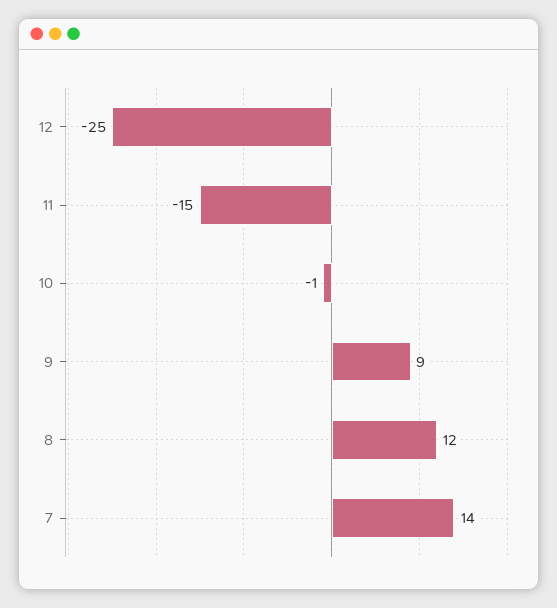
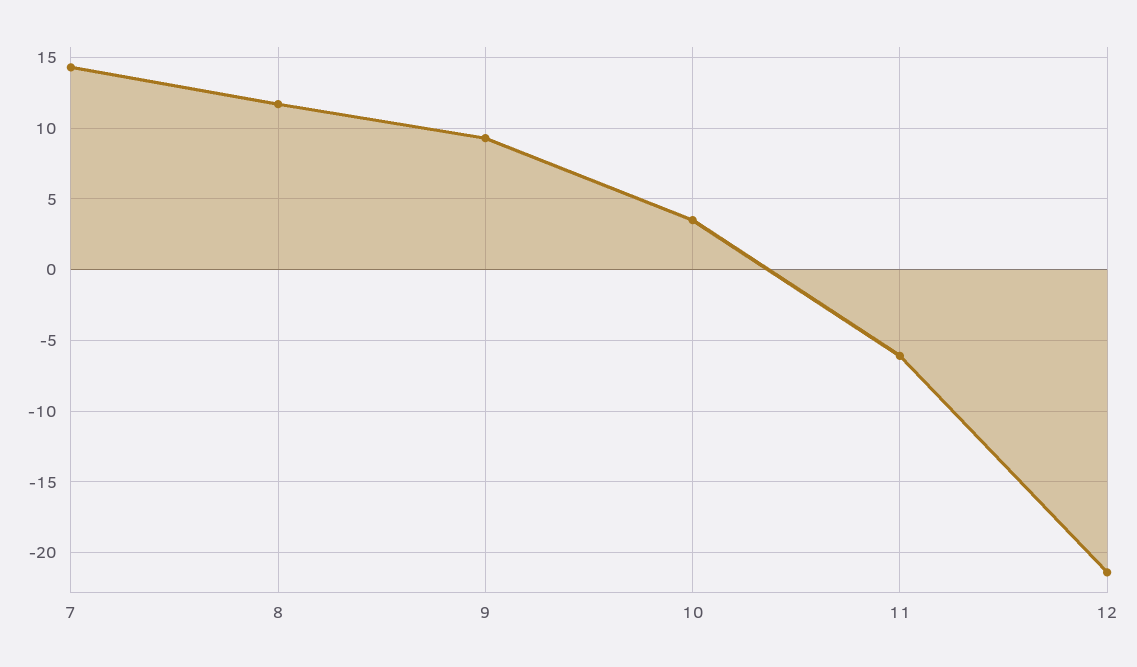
12: -25 -> -21.5
11: -15 -> -6
10: -1 -> 3.5

